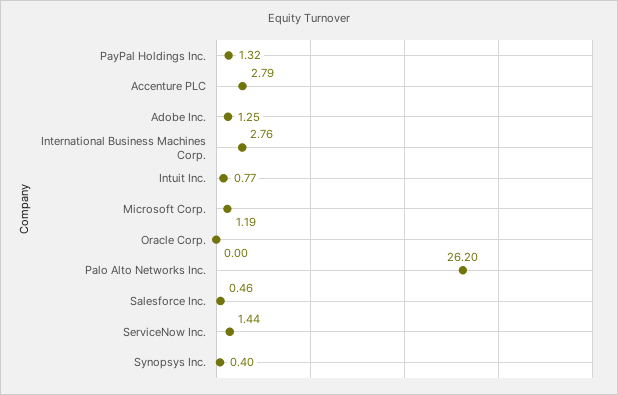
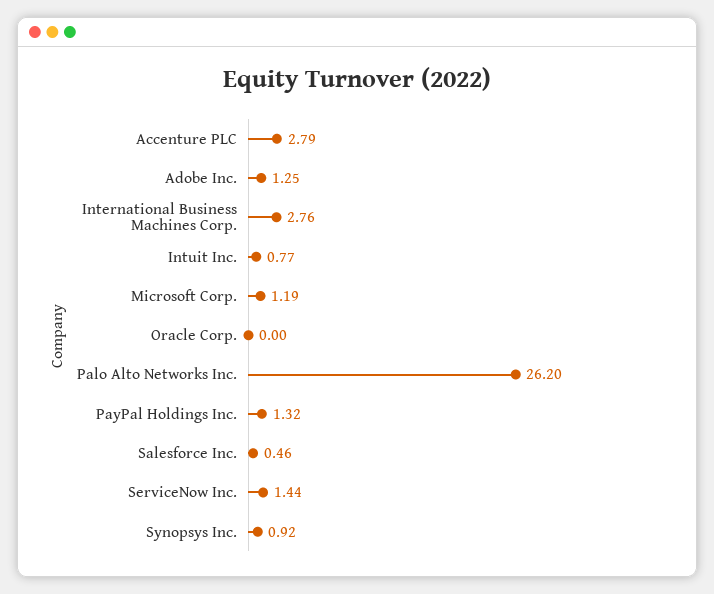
Synopsys Inc.: 0.4 -> 0.92

